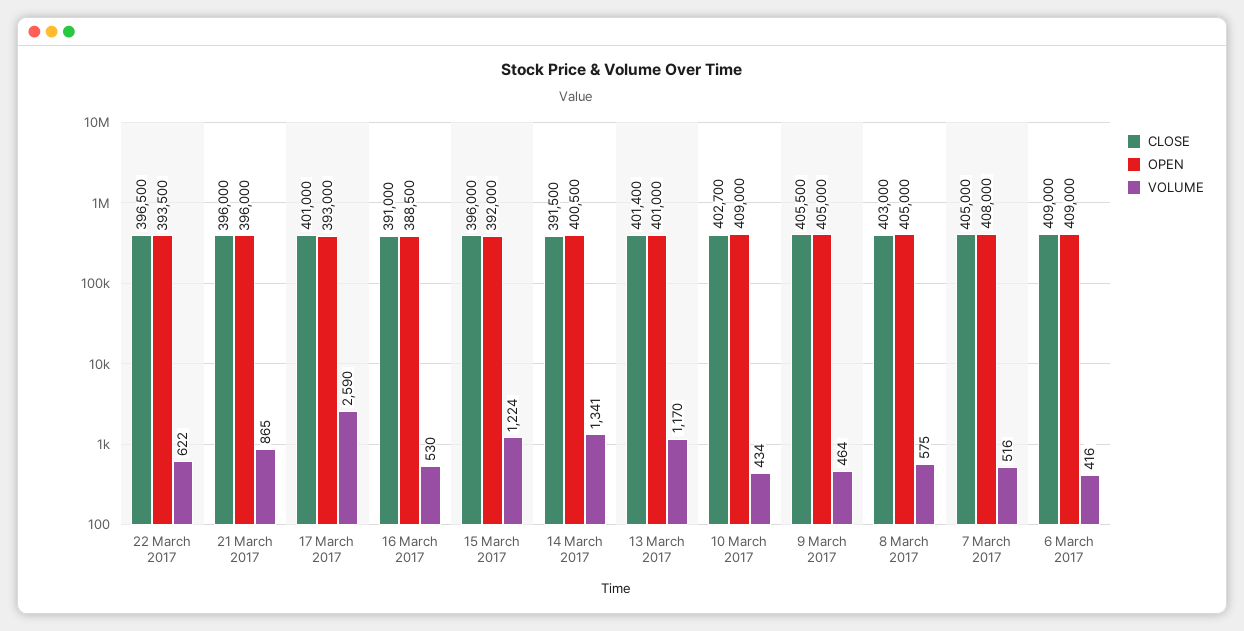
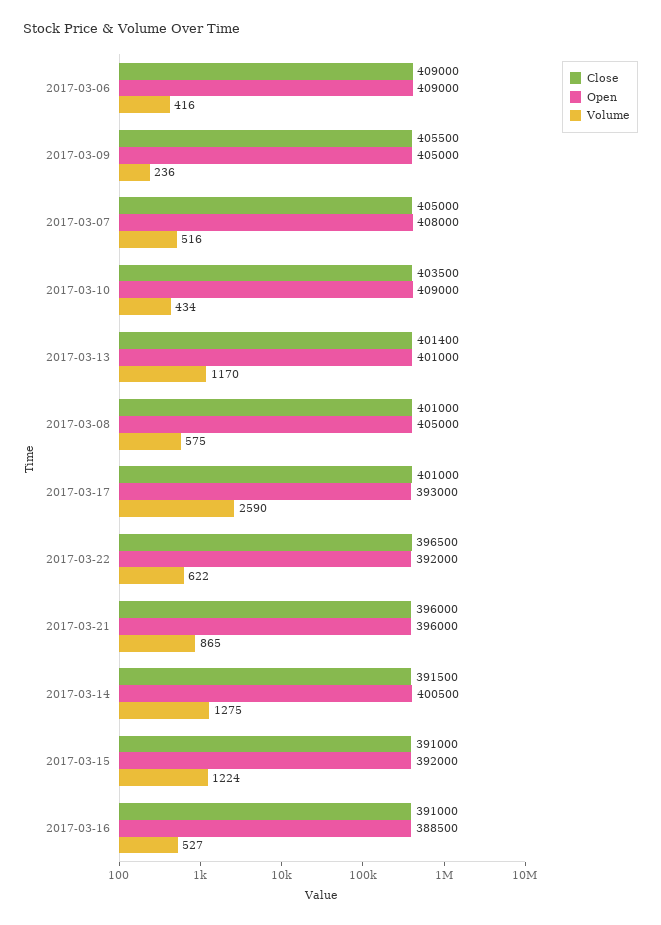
OPEN, 22 March 2017: 393500 -> 392000
VOLUME, 16 March 2017: 530 -> 527
CLOSE, 15 March 2017: 396000 -> 391000
VOLUME, 14 March 2017: 1341 -> 1275
CLOSE, 10 March 2017: 402700 -> 403500
VOLUME, 9 March 2017: 464 -> 236
CLOSE, 8 March 2017: 403000 -> 401000

